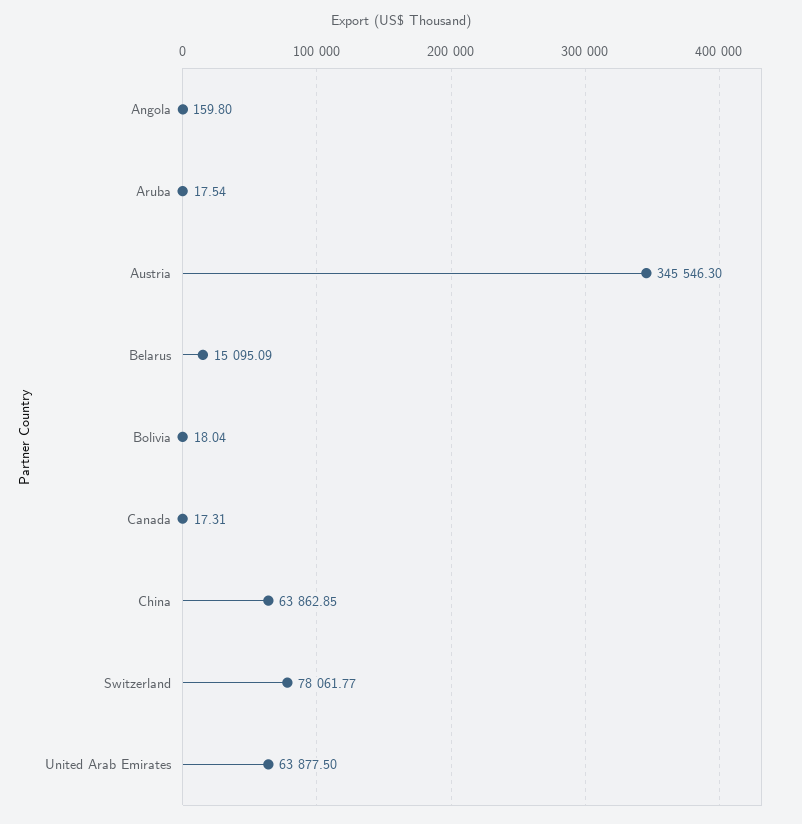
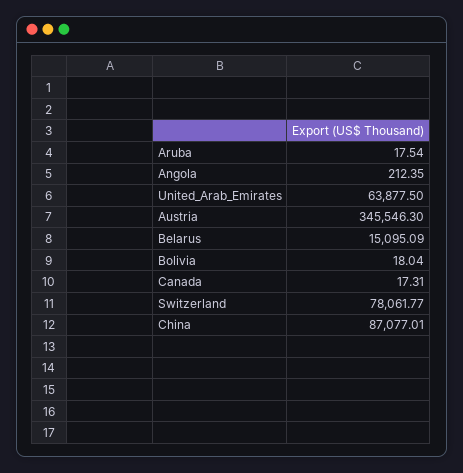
Angola: 159.8 -> 212.35
China: 63862.85 -> 87077.01

